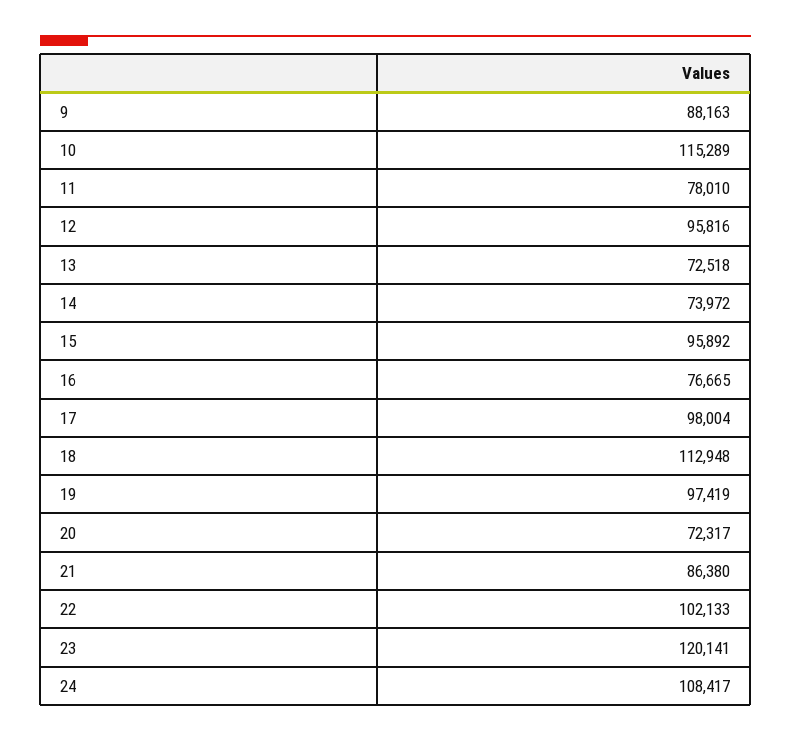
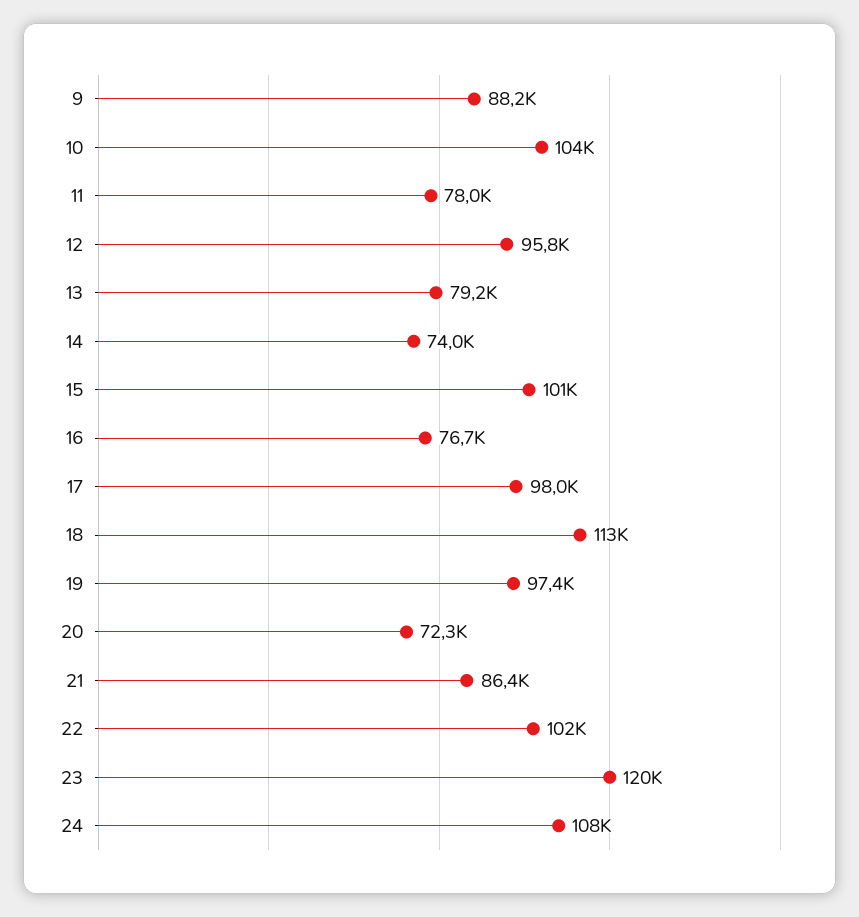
10: 115289 -> 104000
13: 72518 -> 79200
15: 95892 -> 101000

